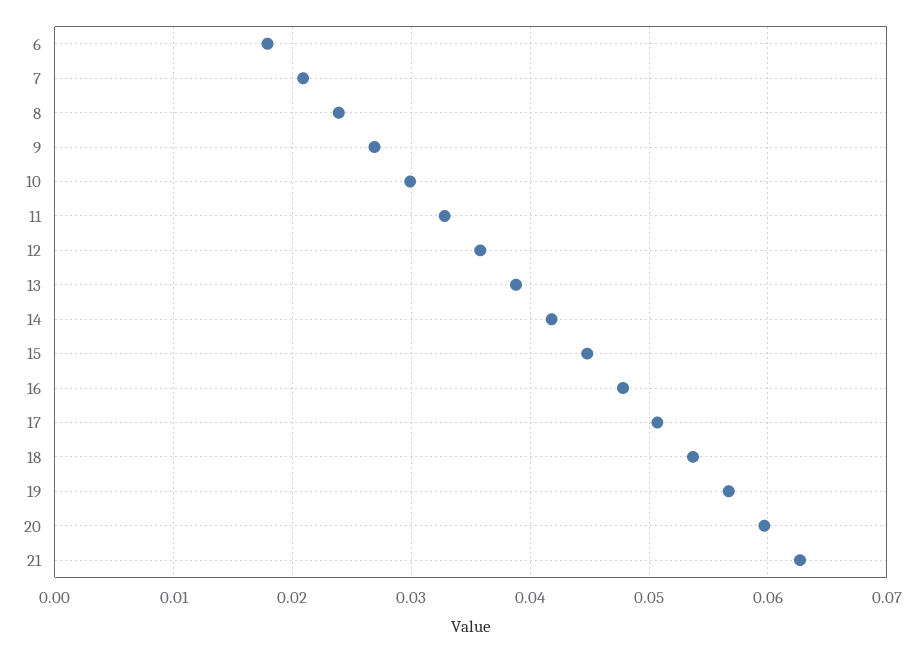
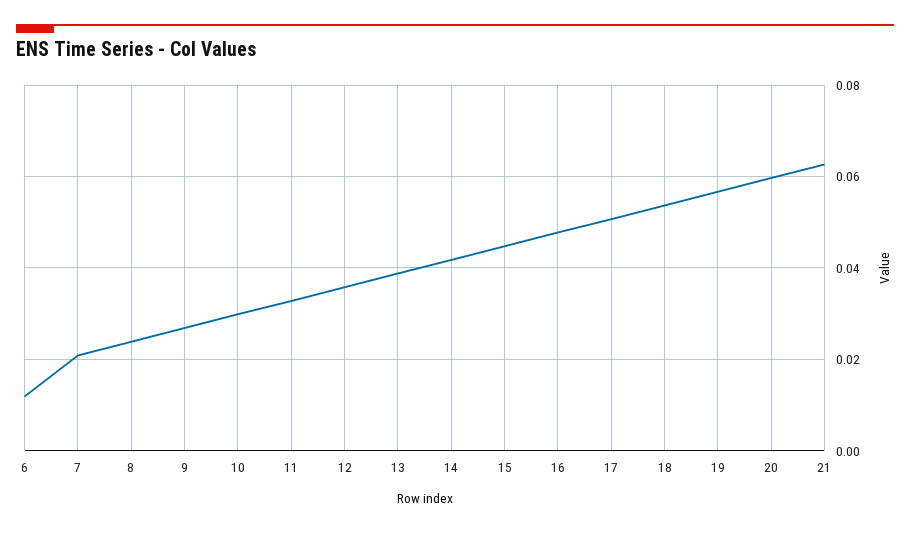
6: 0.018 -> 0.012

